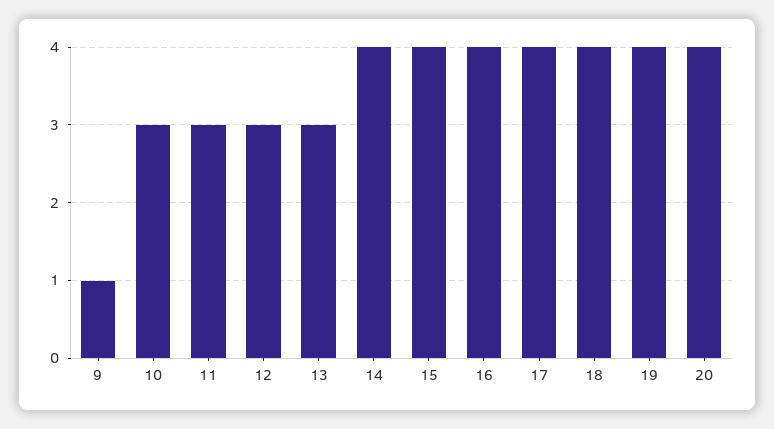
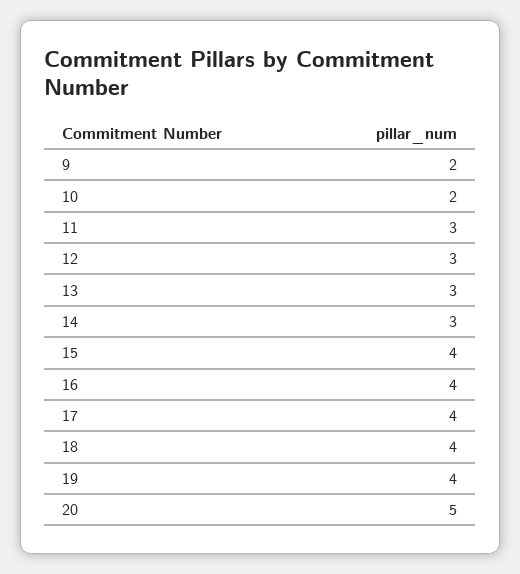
9: 1 -> 2
10: 3 -> 2
14: 4 -> 3
20: 4 -> 5

